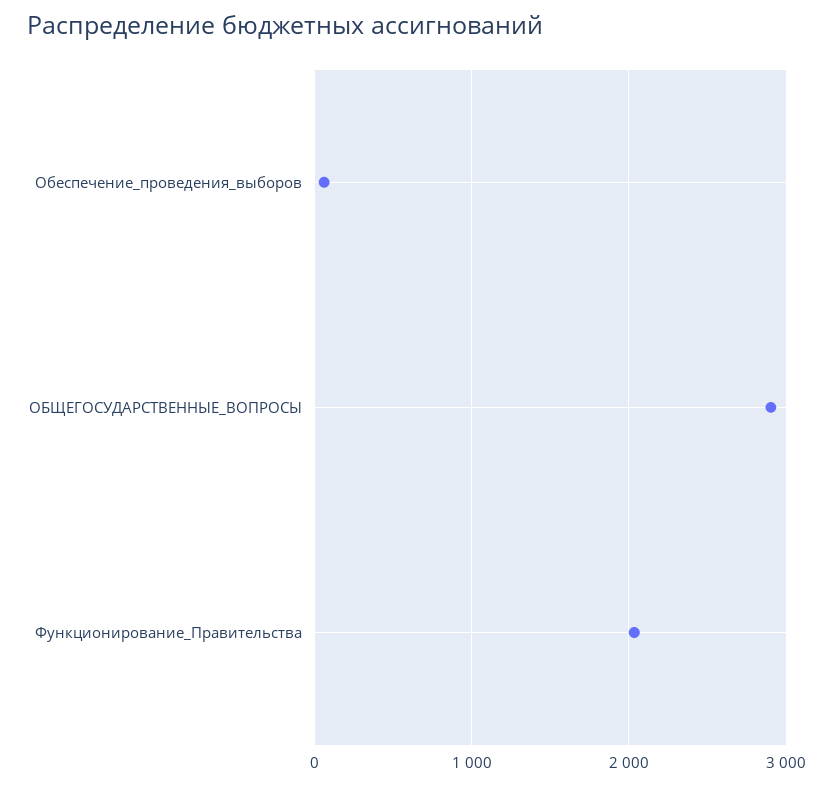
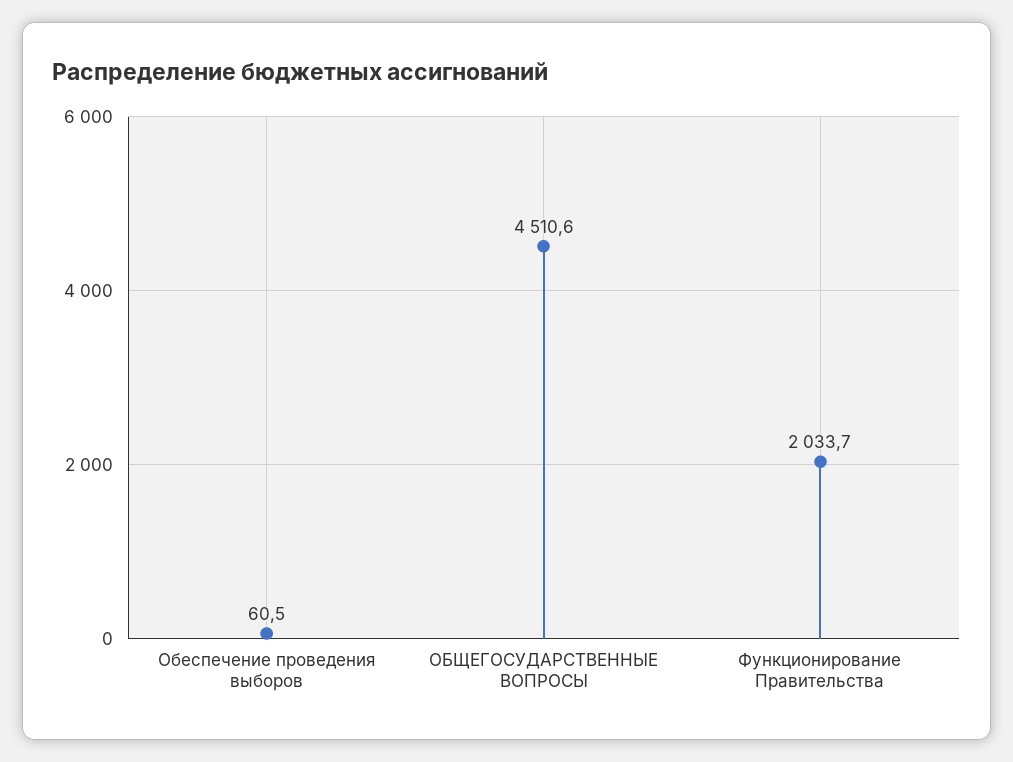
ОБЩЕГОСУДАРСТВЕННЫЕ_ВОПРОСЫ: 2900 -> 4510.6

